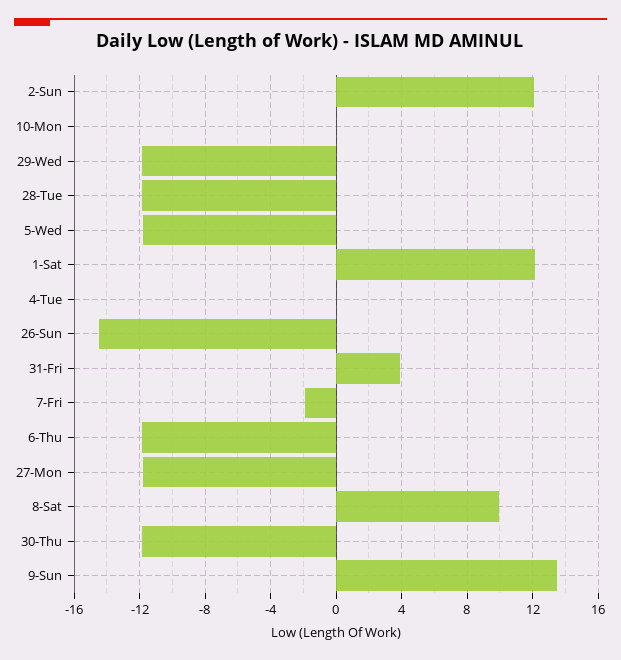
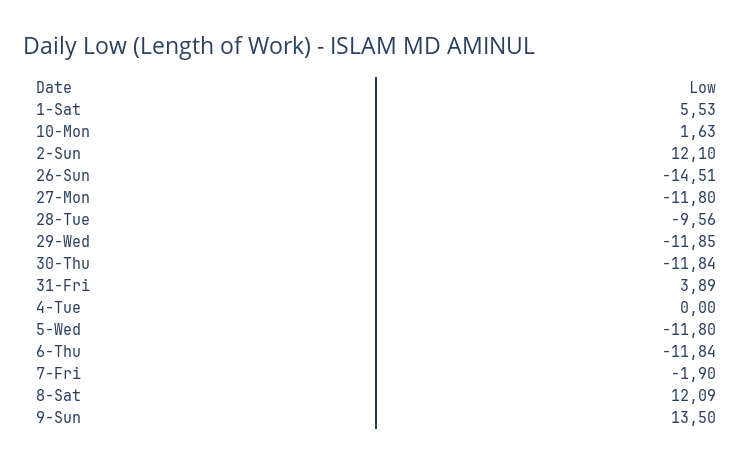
10-Mon: 0 -> 1.63
28-Tue: -12 -> -9.56
1-Sat: 12 -> 5.53
8-Sat: 10 -> 12.09

